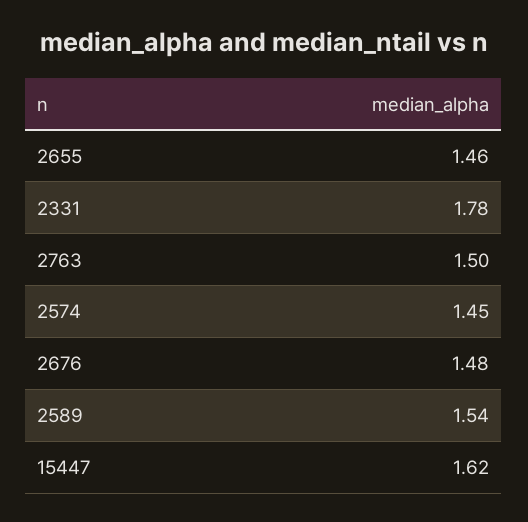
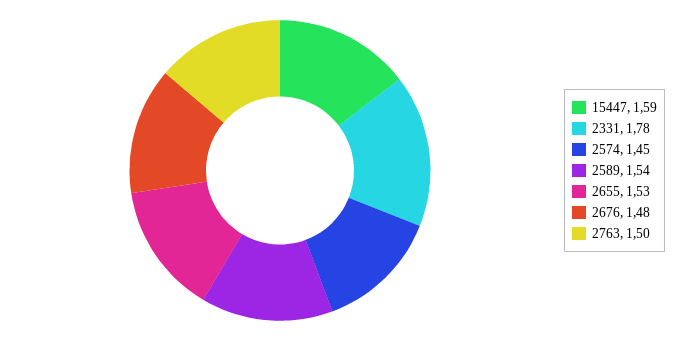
2655: 1.46 -> 1.53
15447: 1.62 -> 1.59

